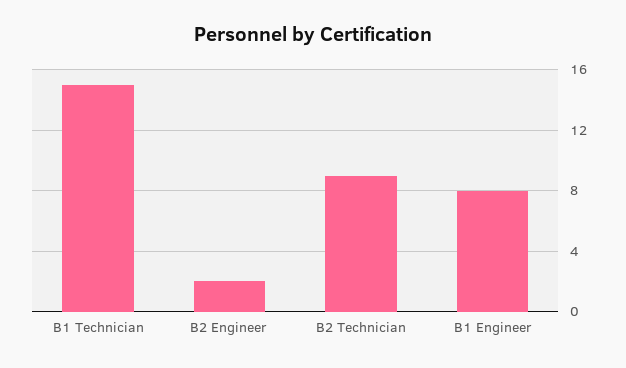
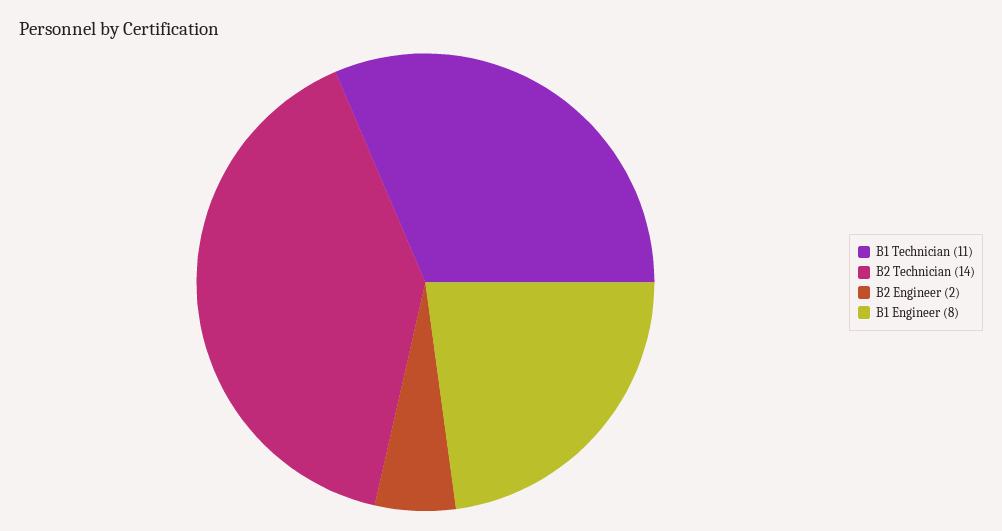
B1 Technician: 15 -> 11
B2 Technician: 9 -> 14

